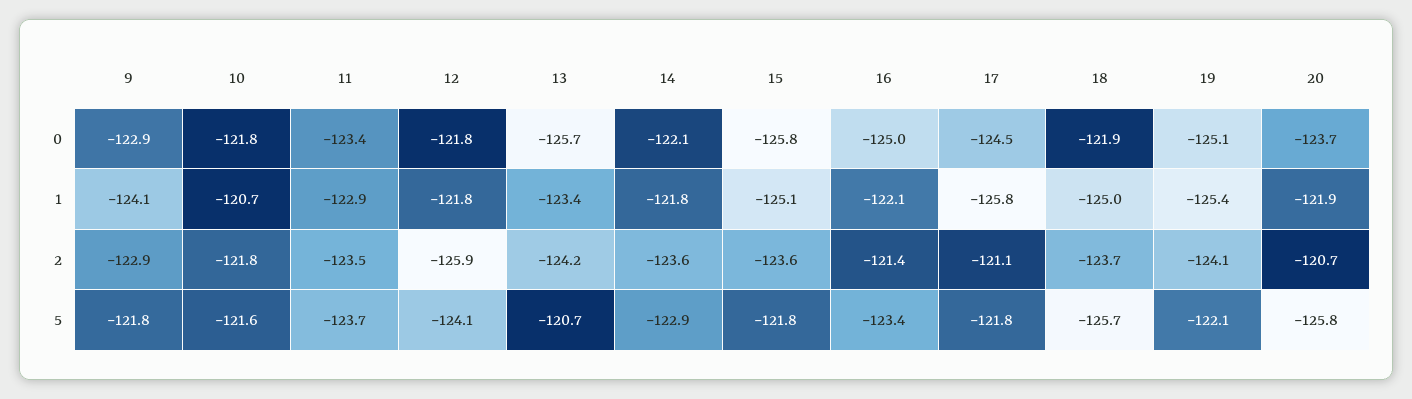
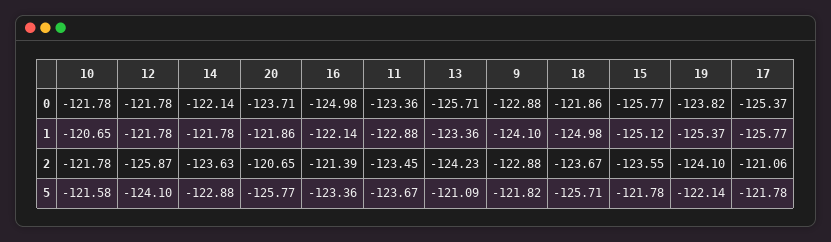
17, 0: -124.5 -> -125.37
19, 0: -125.1 -> -123.82
13, 5: -120.7 -> -121.09

